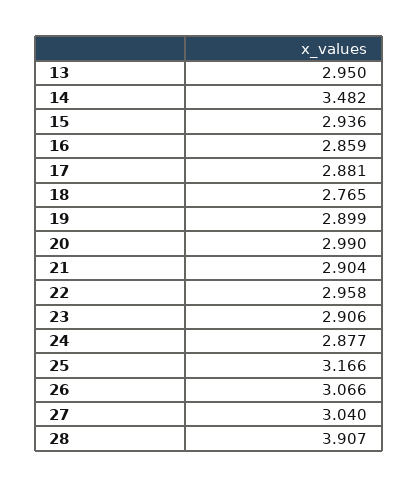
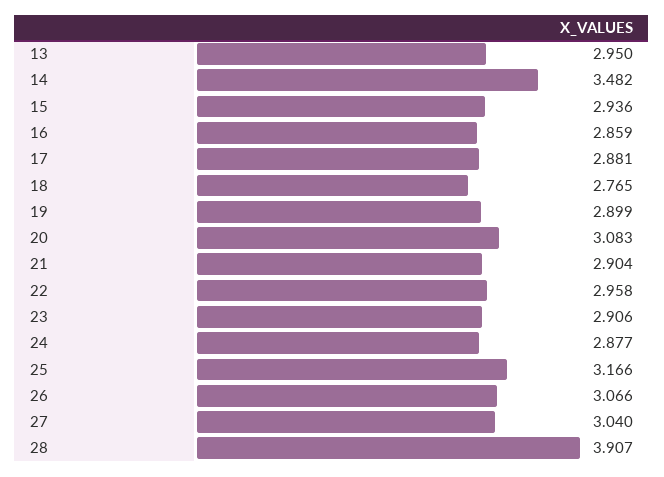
20: 2.99 -> 3.083

